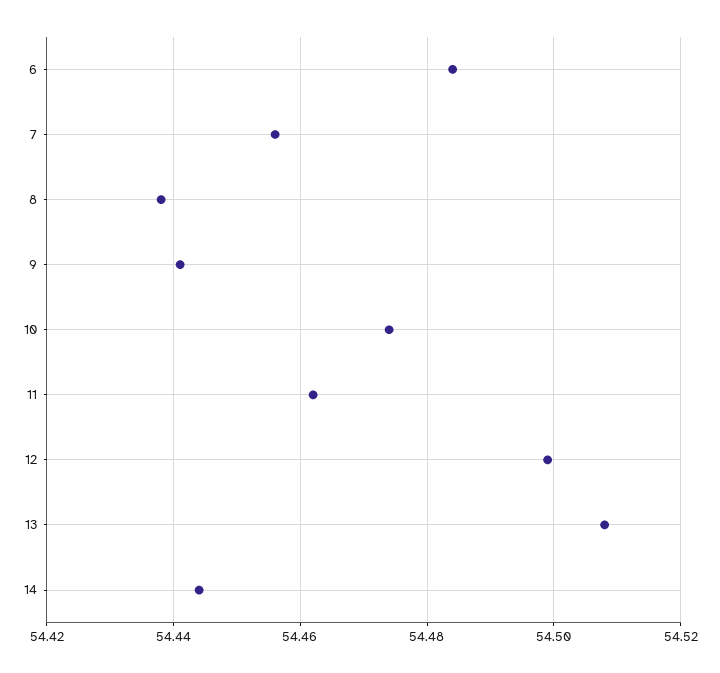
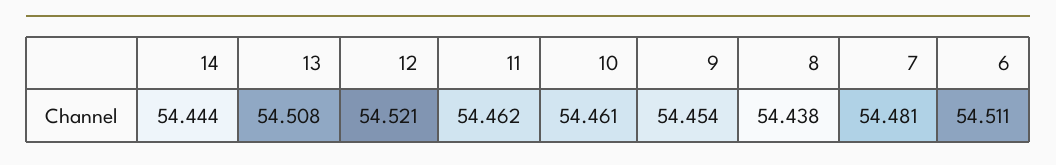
6: 54.485 -> 54.511
7: 54.455 -> 54.481
9: 54.44 -> 54.454
10: 54.475 -> 54.461
12: 54.5 -> 54.521

